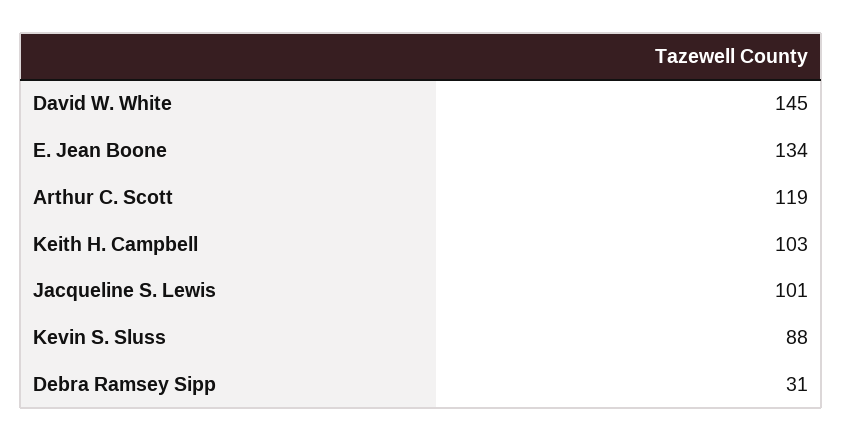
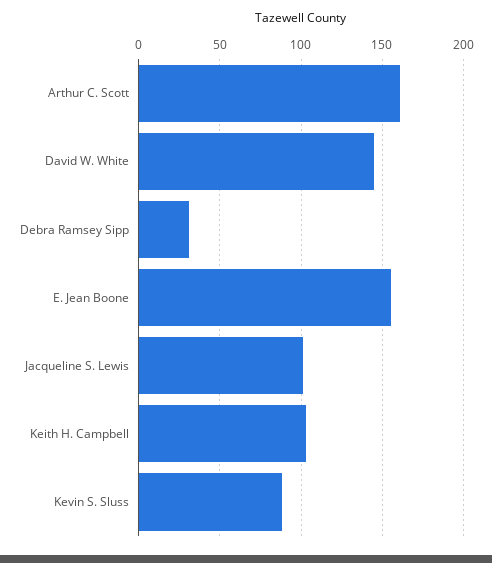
E. Jean Boone: 134 -> 155
Arthur C. Scott: 119 -> 160

